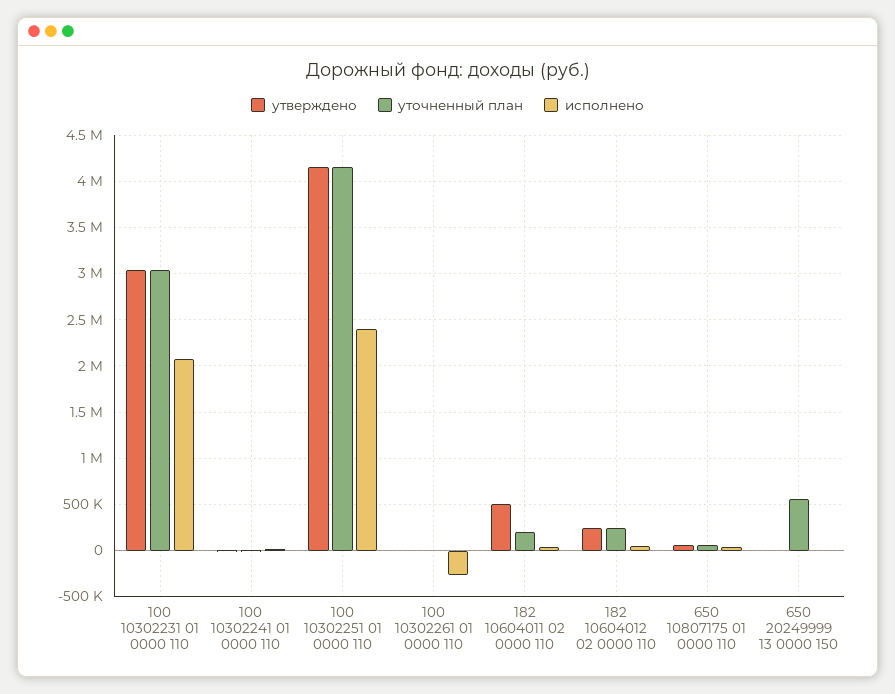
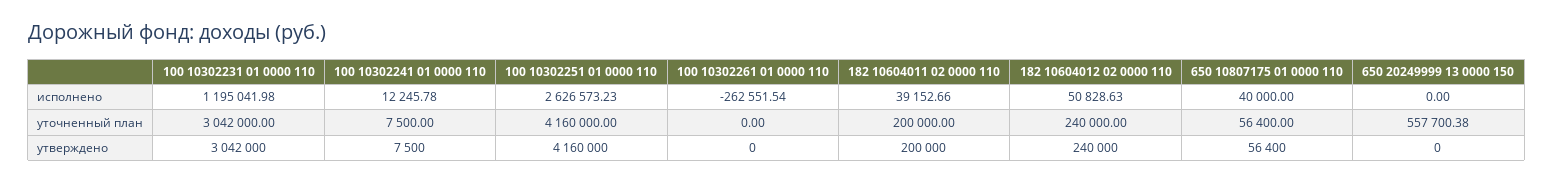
исполнено, 100 10302231 01 0000 110: 2100000 -> 1195041.98
исполнено, 100 10302251 01 0000 110: 2400000 -> 2626573.23
утверждено, 182 10604011 02 0000 110: 500000 -> 200000

